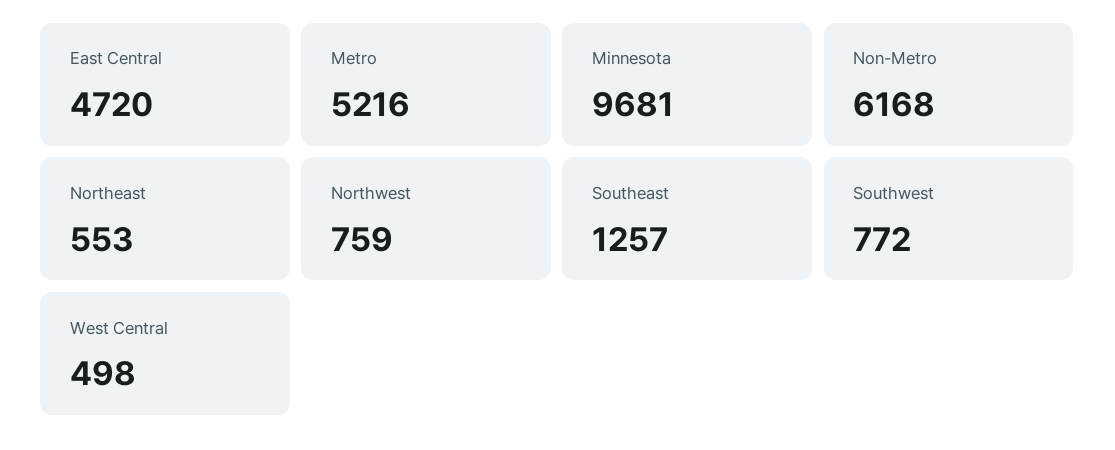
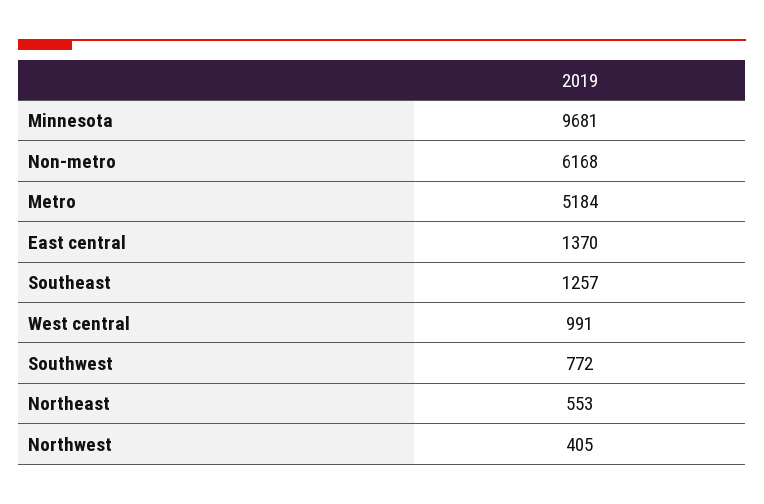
East Central: 4720 -> 1370
Metro: 5216 -> 5184
Northwest: 759 -> 405
West Central: 498 -> 991

